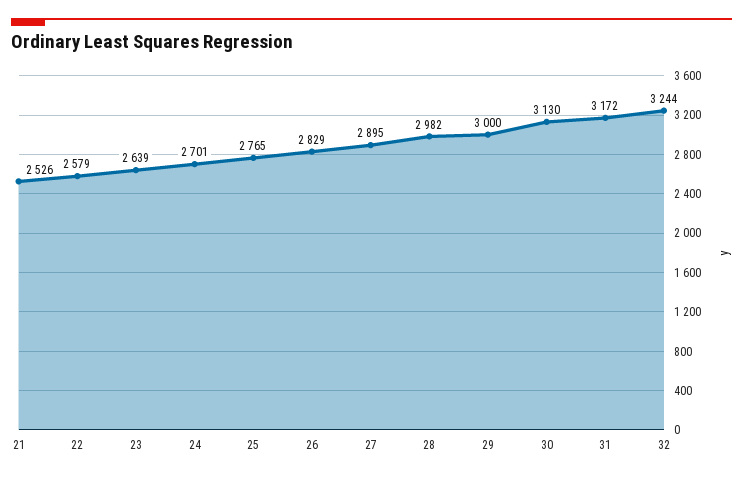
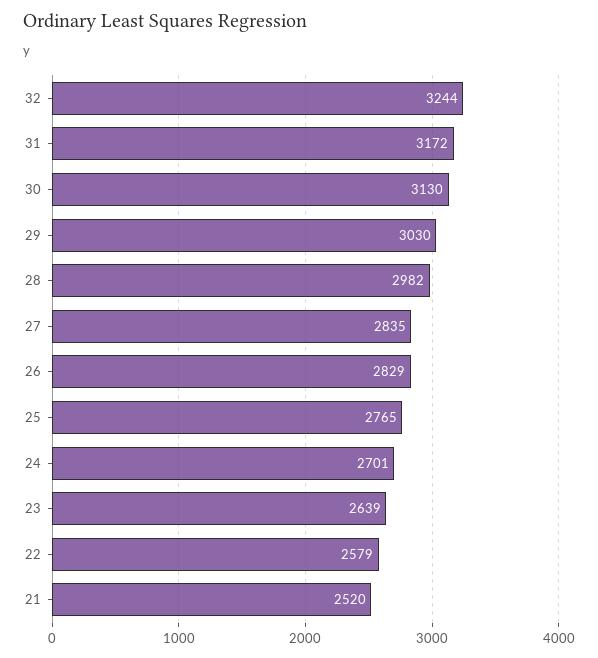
21: 2526 -> 2520
27: 2895 -> 2835
29: 3000 -> 3030

